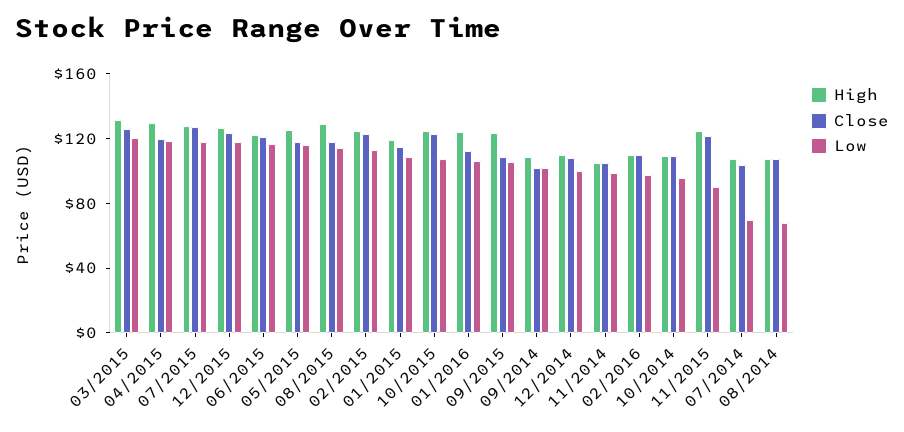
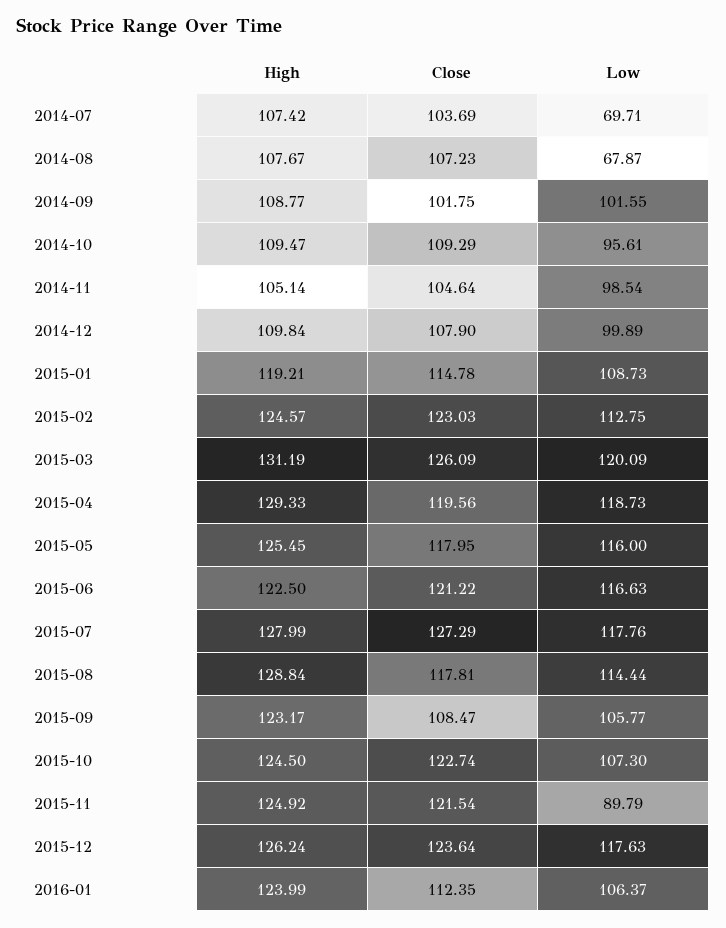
High, 02/2016: 110 -> none
Close, 02/2016: 110 -> none
Low, 02/2016: 100 -> none

